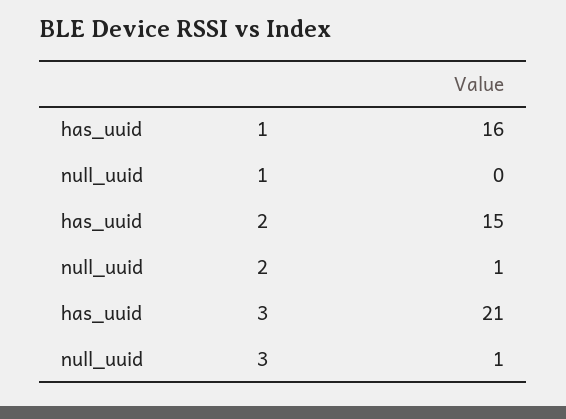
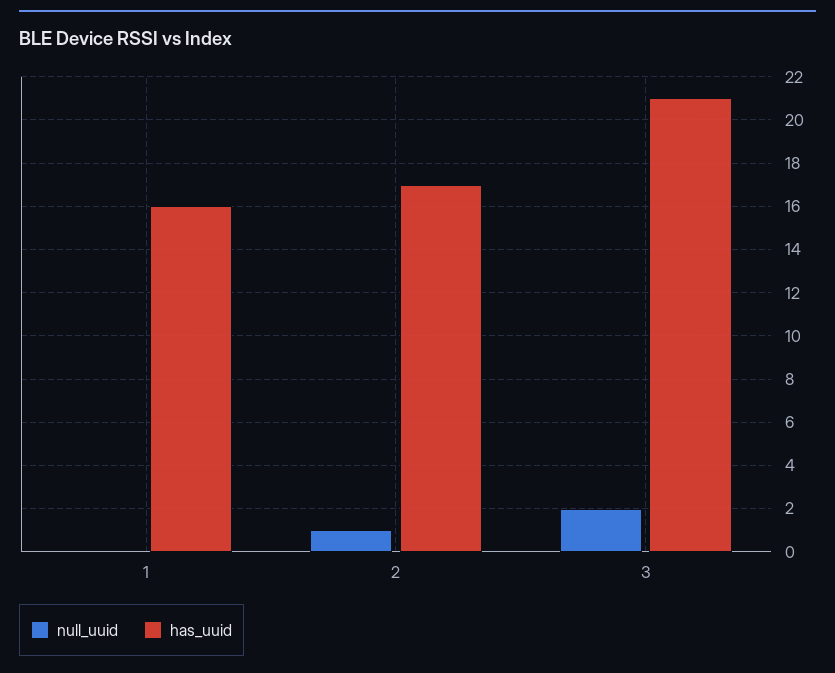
has_uuid, 2: 15 -> 17
null_uuid, 3: 1 -> 2

